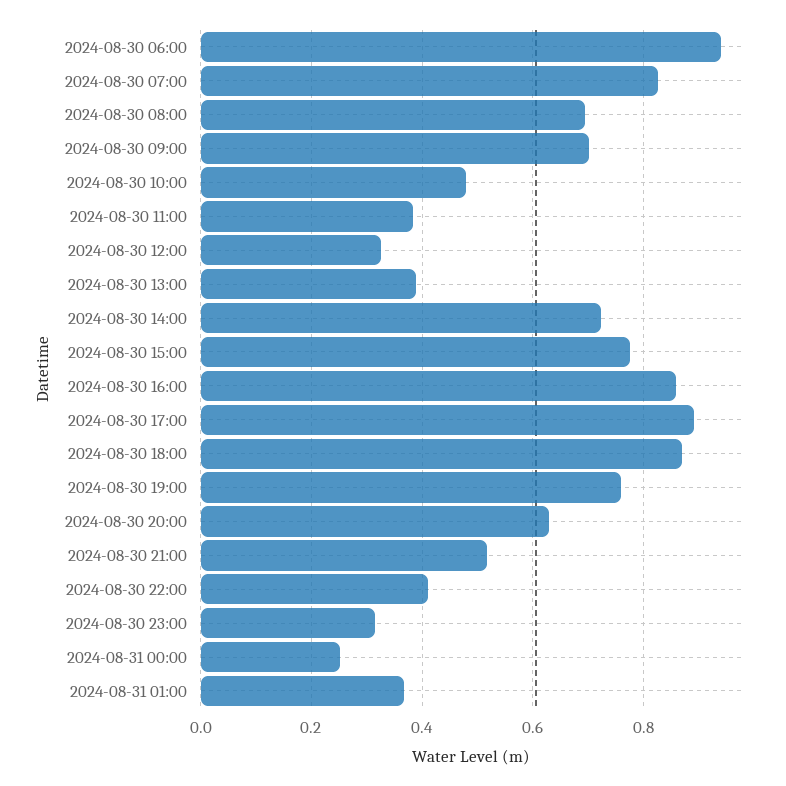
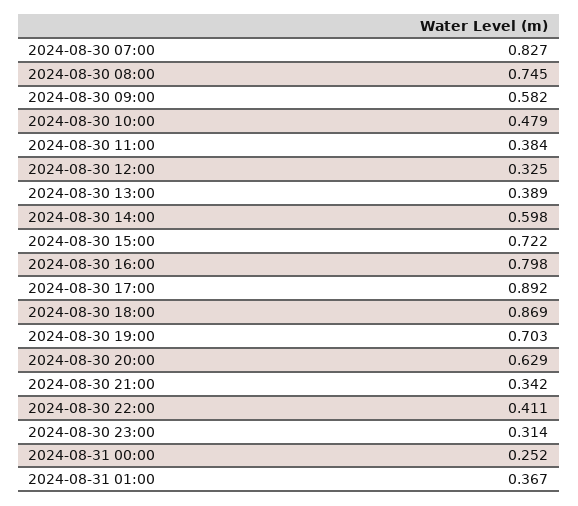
2024-08-30 06:00: 0.94 -> none
2024-08-30 08:00: 0.7 -> 0.745
2024-08-30 09:00: 0.7 -> 0.582
2024-08-30 14:00: 0.72 -> 0.598
2024-08-30 15:00: 0.78 -> 0.722
2024-08-30 16:00: 0.86 -> 0.798
2024-08-30 19:00: 0.76 -> 0.703
2024-08-30 21:00: 0.52 -> 0.342

